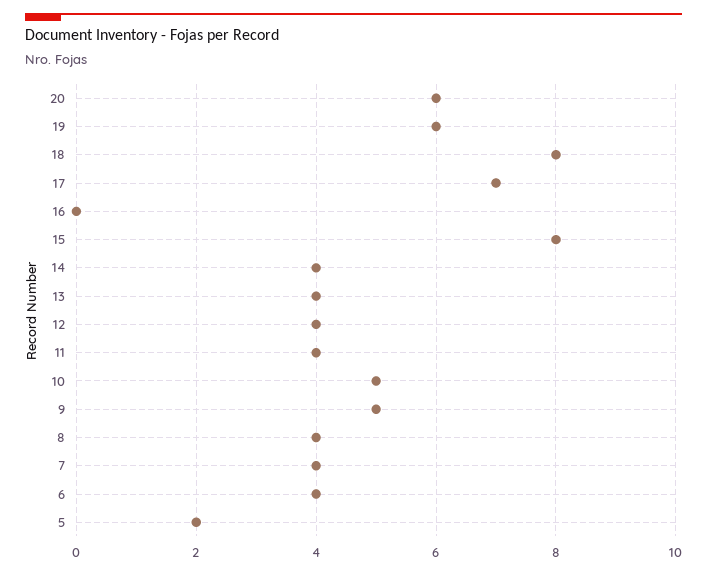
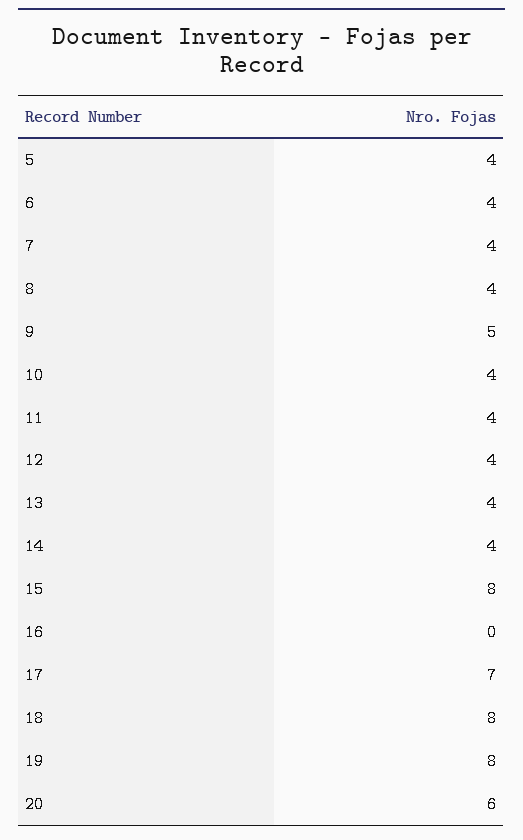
19: 6 -> 8
10: 5 -> 4
5: 2 -> 4

